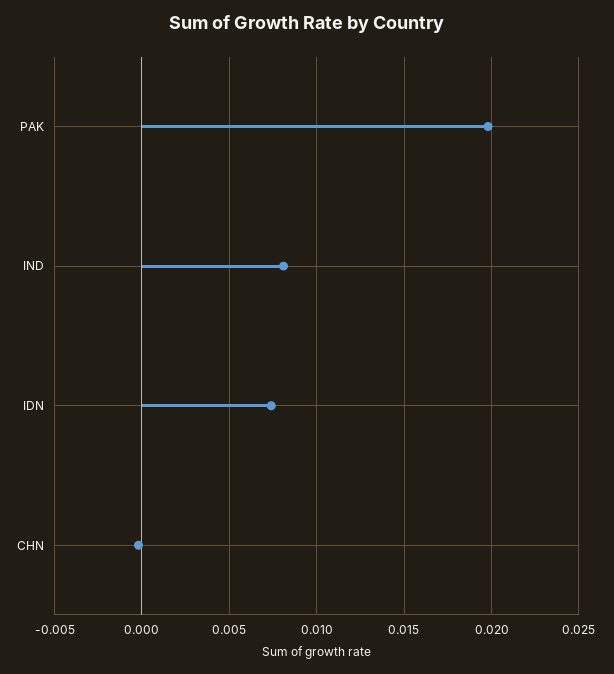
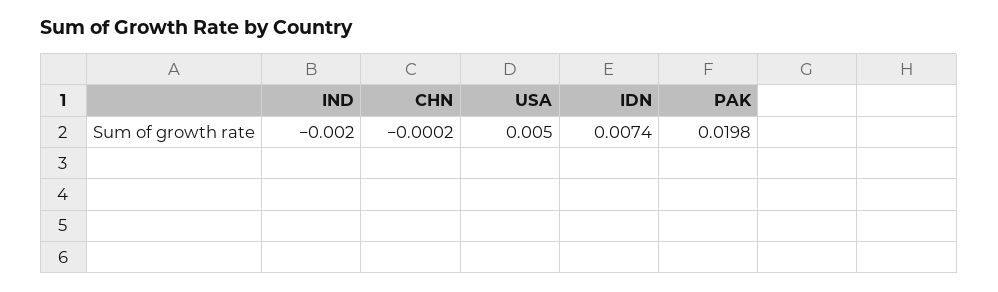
IND: 0.008 -> -0.002
USA: none -> 0.005

